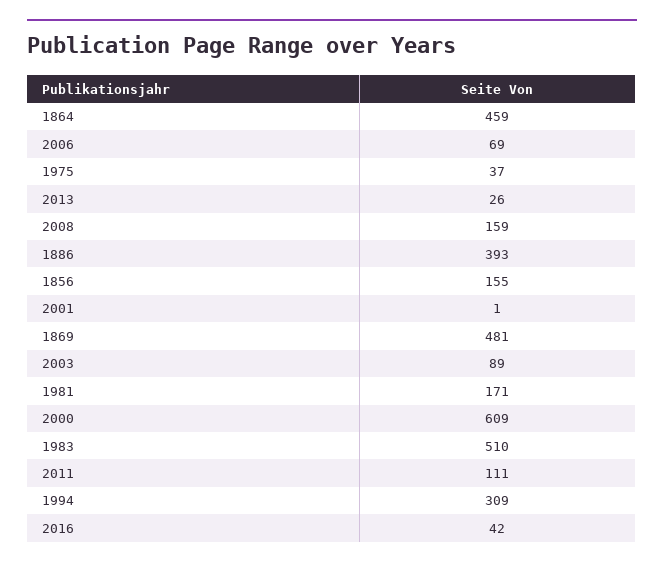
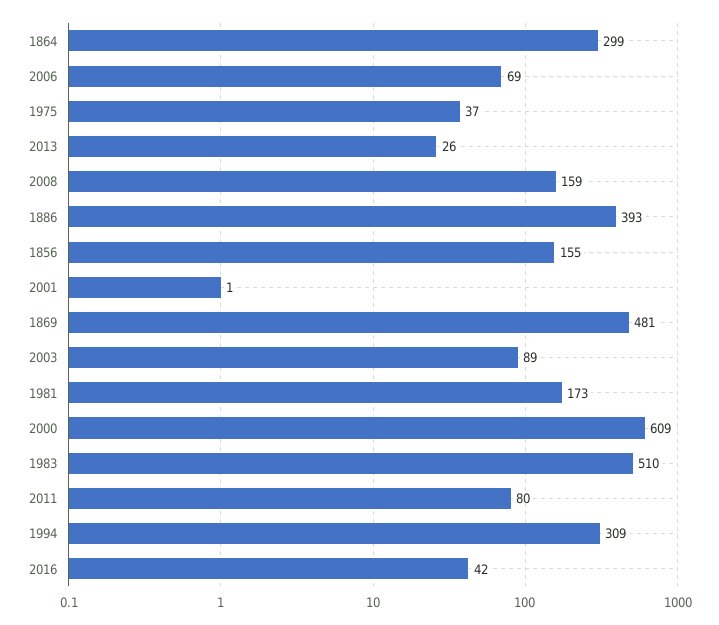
1864: 459 -> 299
1981: 171 -> 173
2011: 111 -> 80

